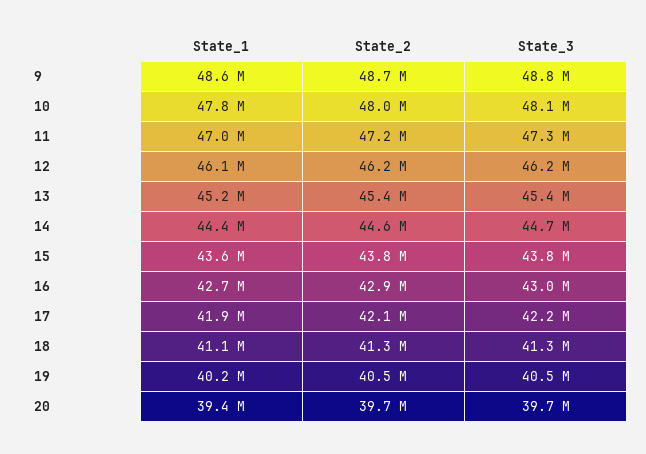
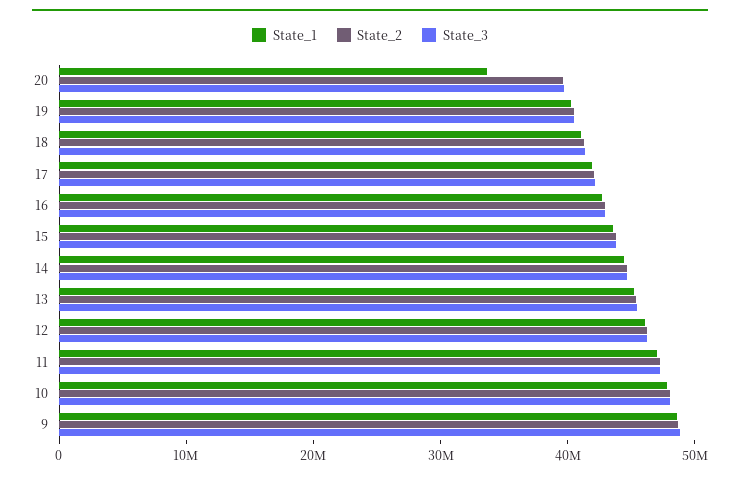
State_1, 20: 39400000 -> 34000000

